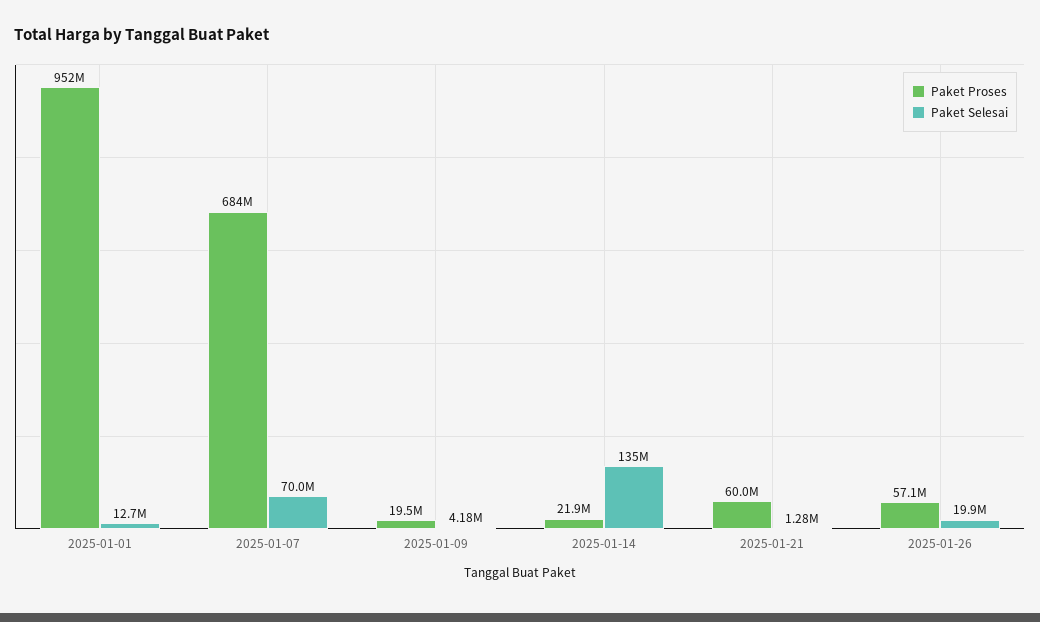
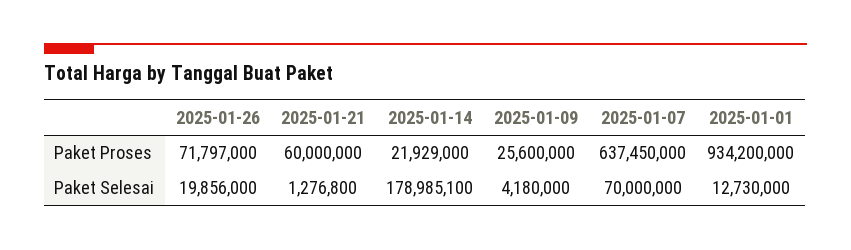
Paket Proses, 2025-01-01: 952000000 -> 934200000
Paket Proses, 2025-01-07: 684000000 -> 637450000
Paket Proses, 2025-01-09: 19500000 -> 25600000
Paket Selesai, 2025-01-14: 135000000 -> 178985100
Paket Proses, 2025-01-26: 57100000 -> 71797000

